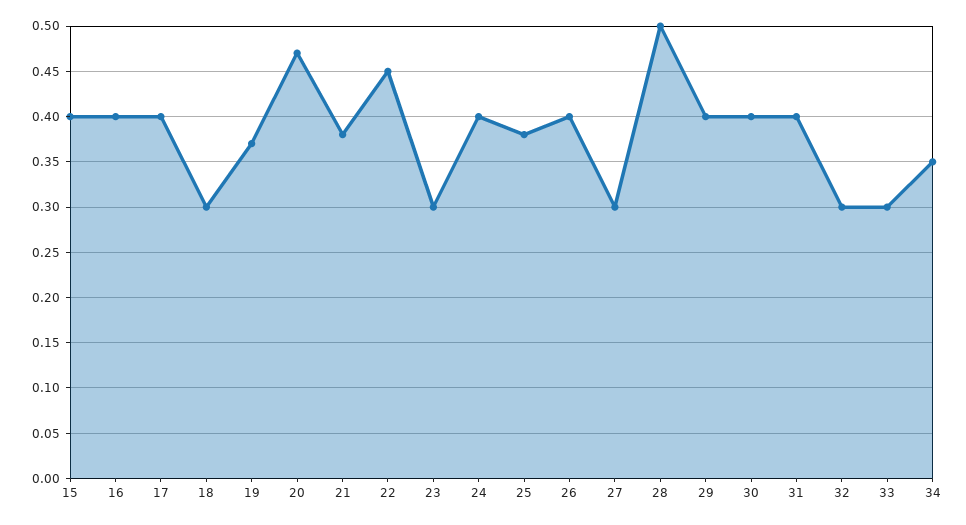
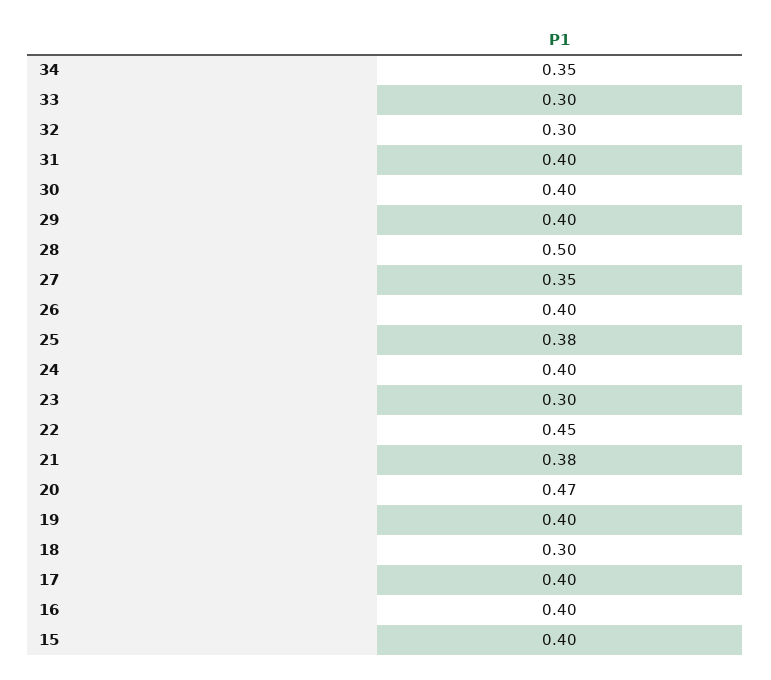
19: 0.37 -> 0.4
27: 0.3 -> 0.35

